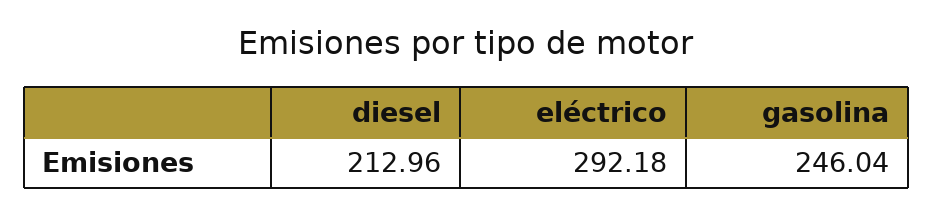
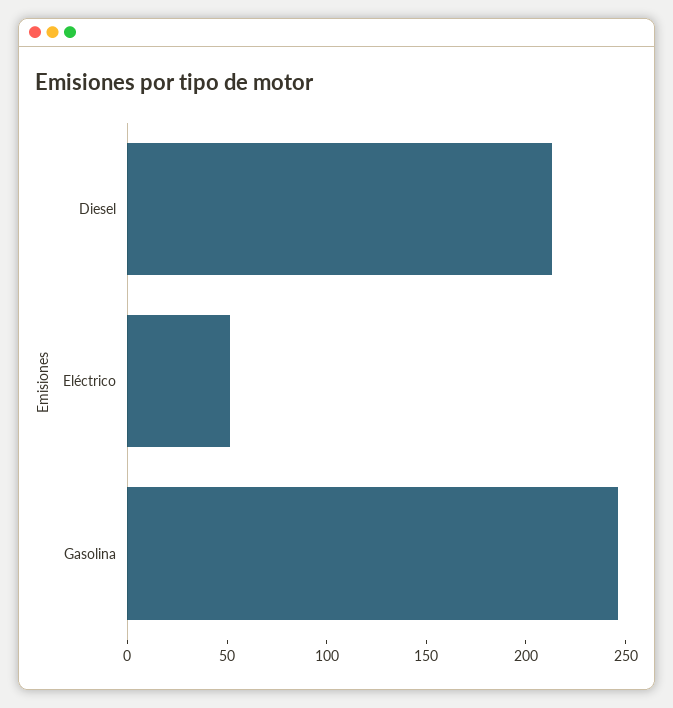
eléctrico: 292.18 -> 50

